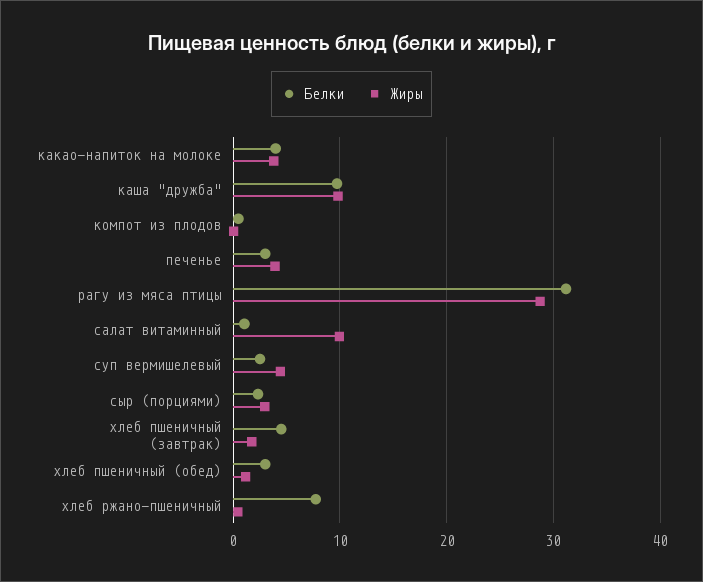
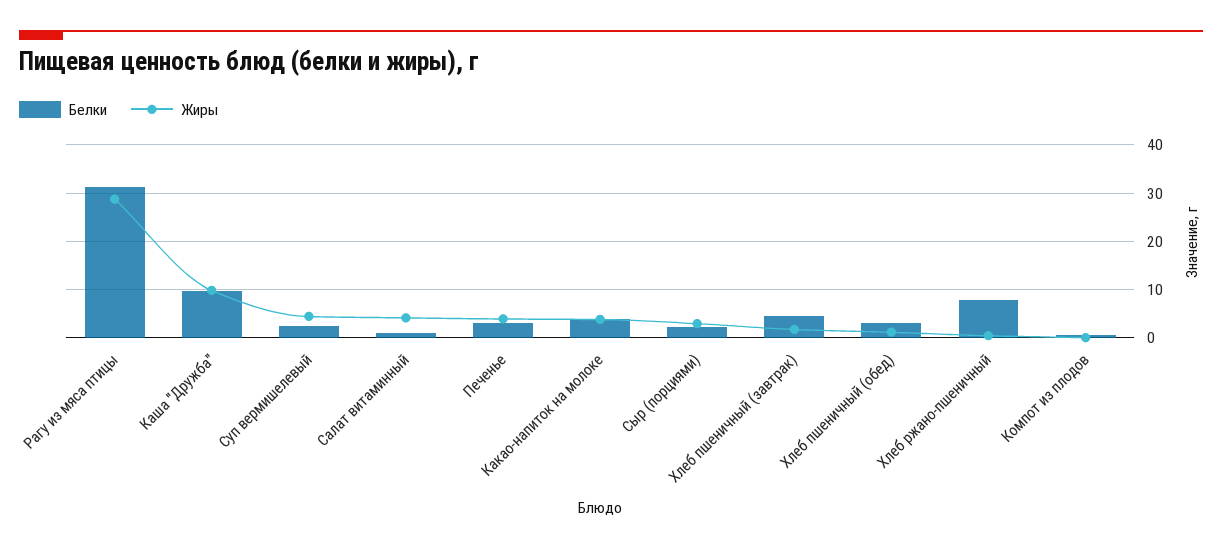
Жиры, салат витаминный: 10 -> 4

